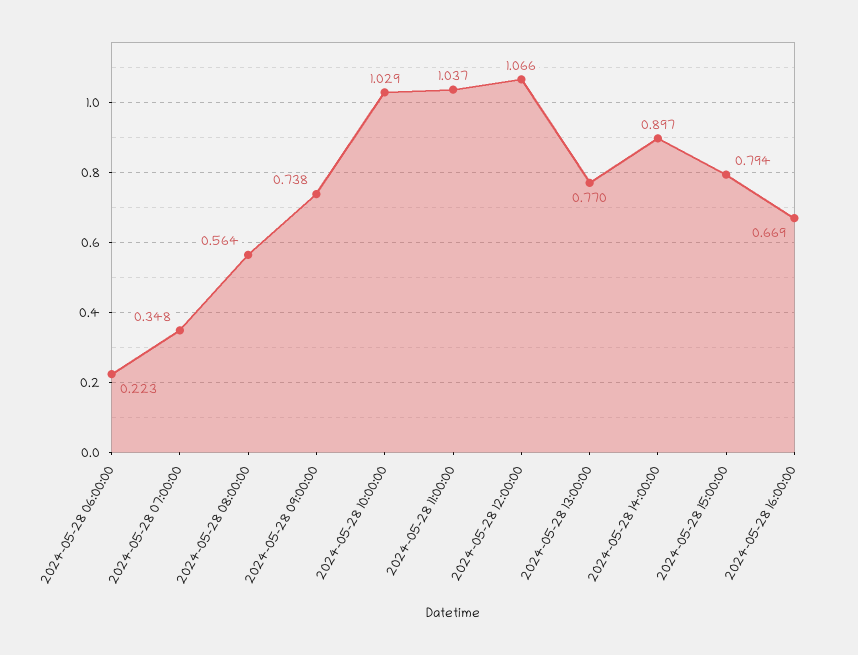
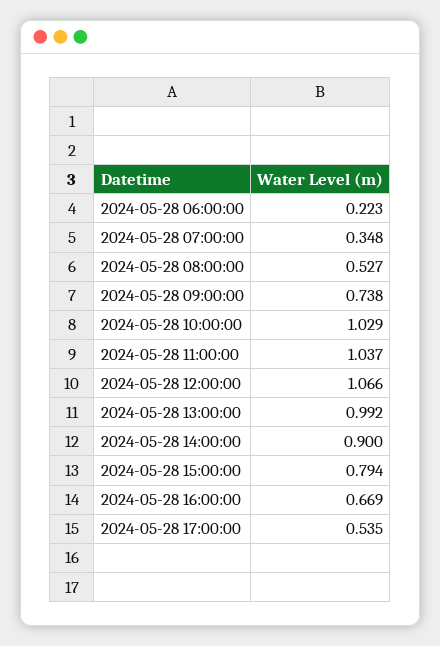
2024-05-28 08:00:00: 0.564 -> 0.527
2024-05-28 13:00:00: 0.77 -> 0.992
2024-05-28 14:00:00: 0.897 -> 0.9
2024-05-28 17:00:00: none -> 0.535

